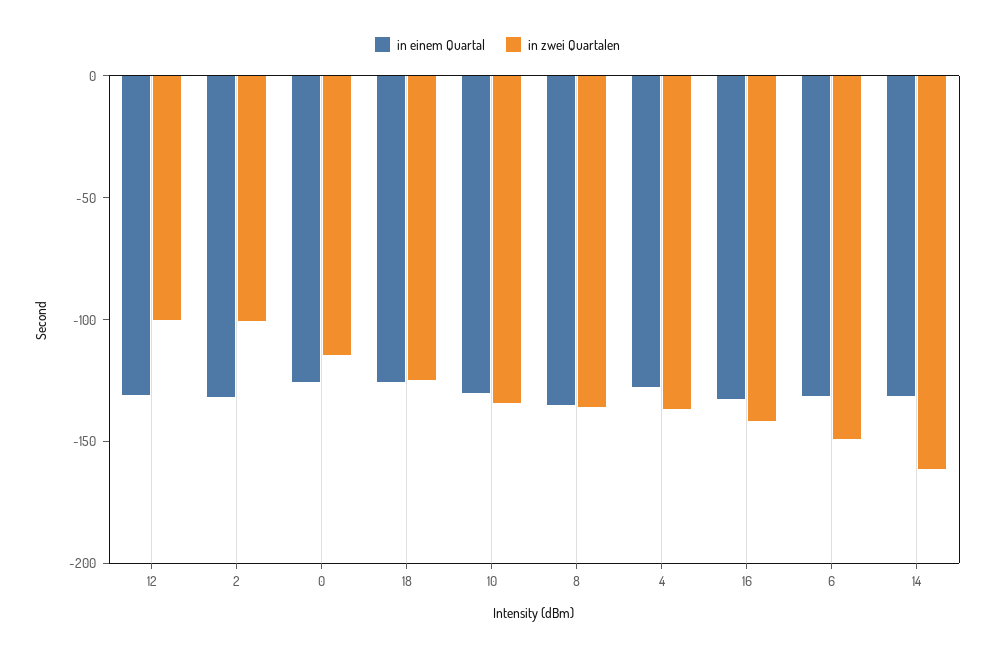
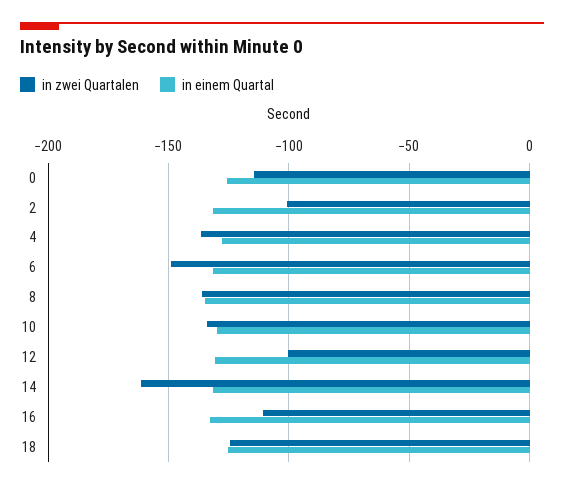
in zwei Quartalen, 16: -140 -> -110

